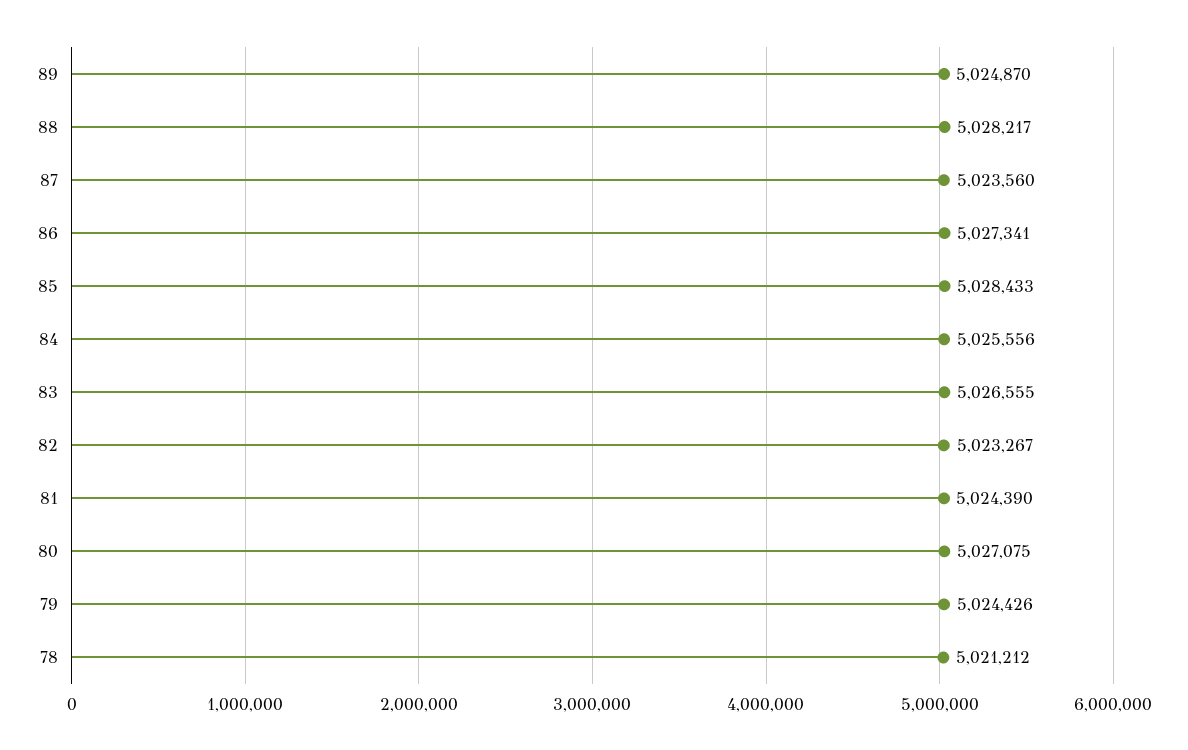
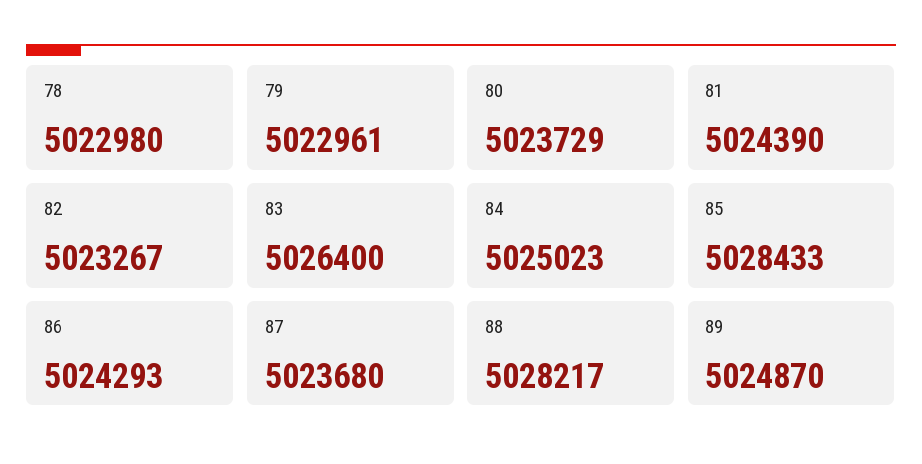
87: 5023560 -> 5023680
86: 5027341 -> 5024293
84: 5025556 -> 5025023
83: 5026555 -> 5026400
80: 5027075 -> 5023729
79: 5024426 -> 5022961
78: 5021212 -> 5022980

